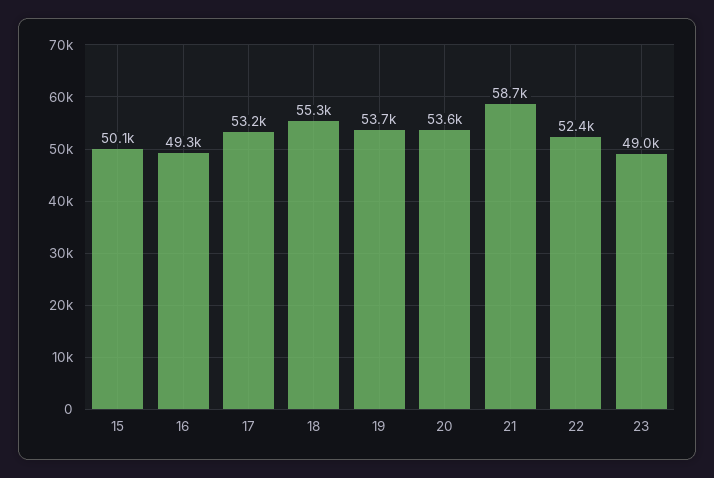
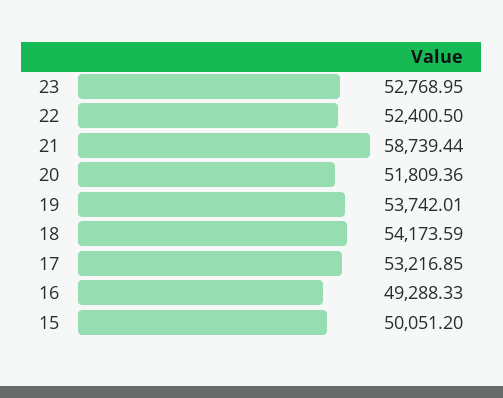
18: 55300 -> 54173.59
20: 53600 -> 51809.36
23: 49000 -> 52768.95

